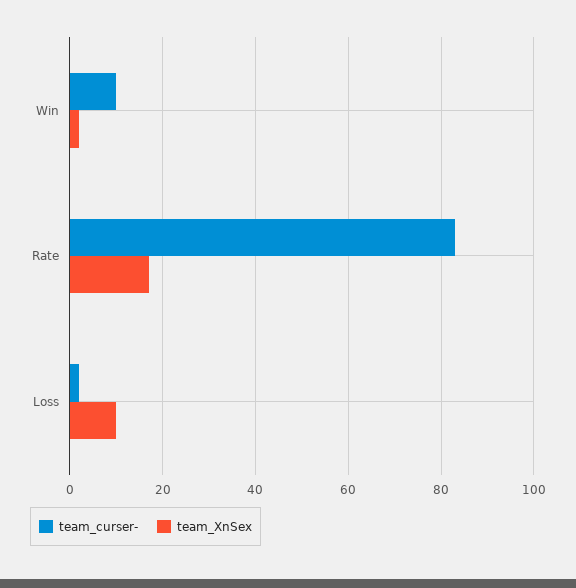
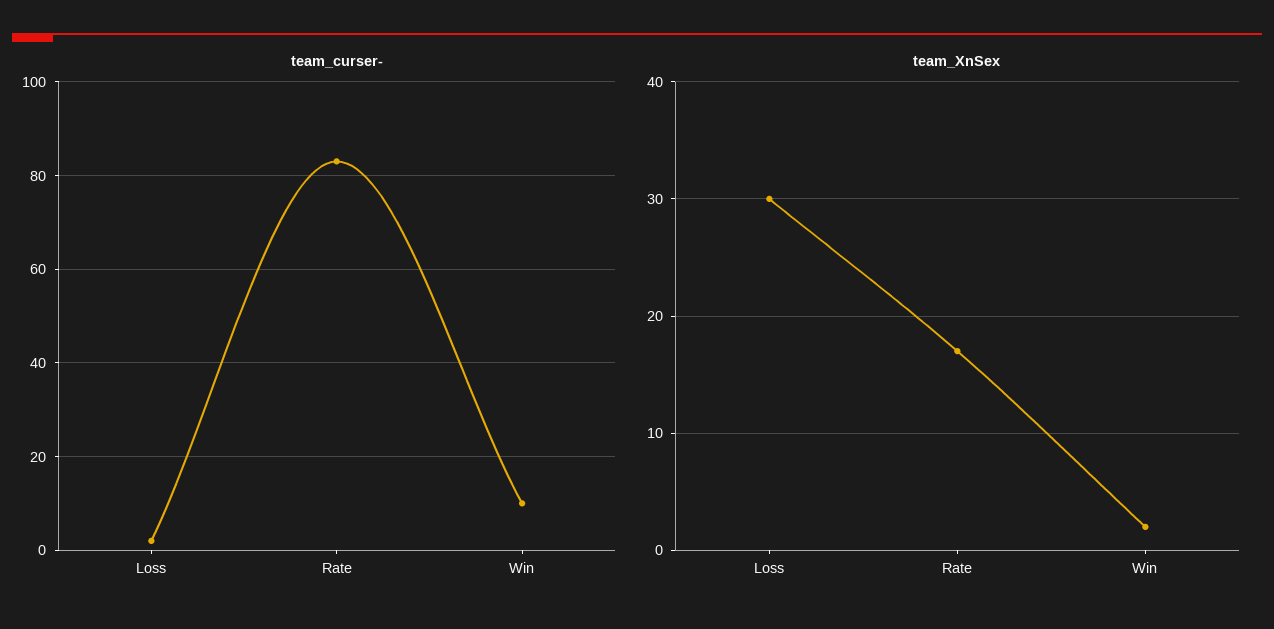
team_XnSex, Loss: 10 -> 30

